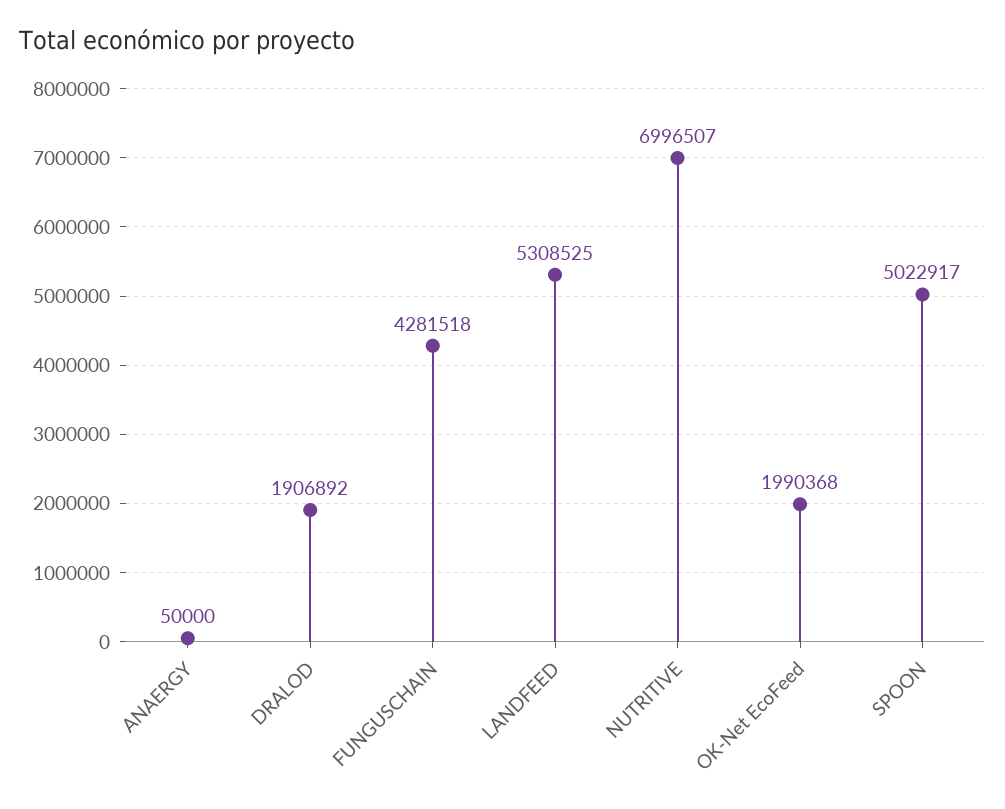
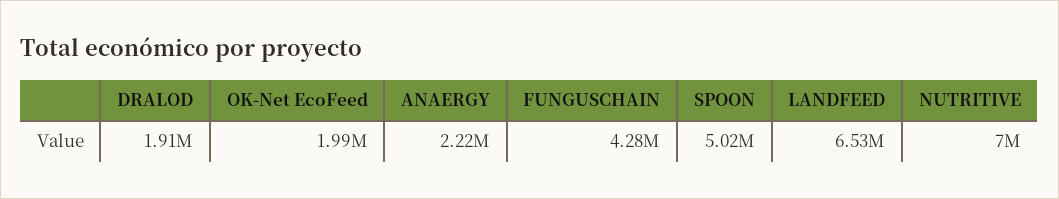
ANAERGY: 50000 -> 2220000
LANDFEED: 5308525 -> 6530000

